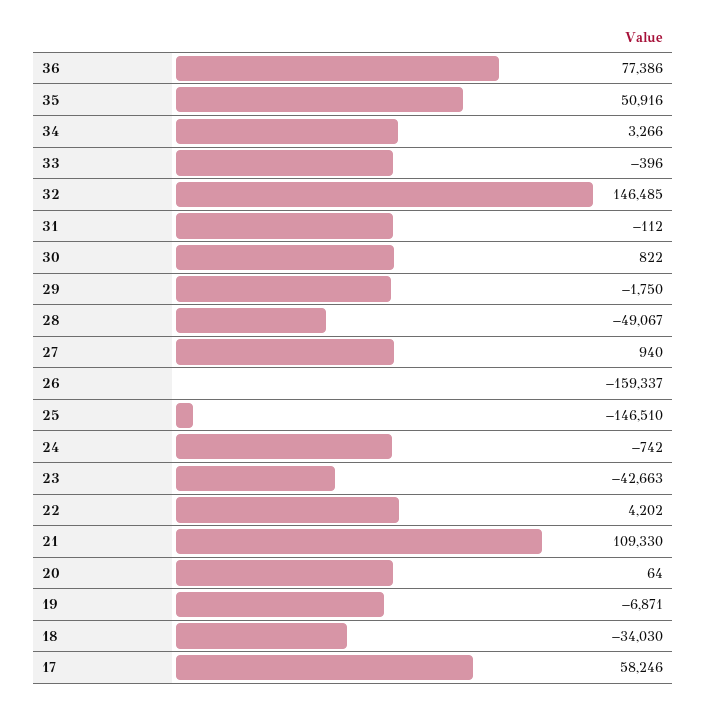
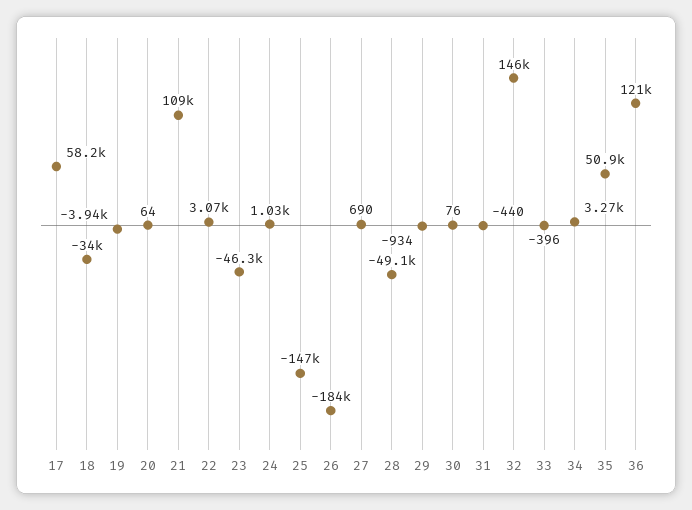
36: 77386 -> 121000
31: -112 -> -440
30: 822 -> 76
29: -1750 -> -934
27: 940 -> 690
26: -159337 -> -184000
24: -742 -> 1030
23: -42663 -> -46300
22: 4202 -> 3070
19: -6871 -> -3940

